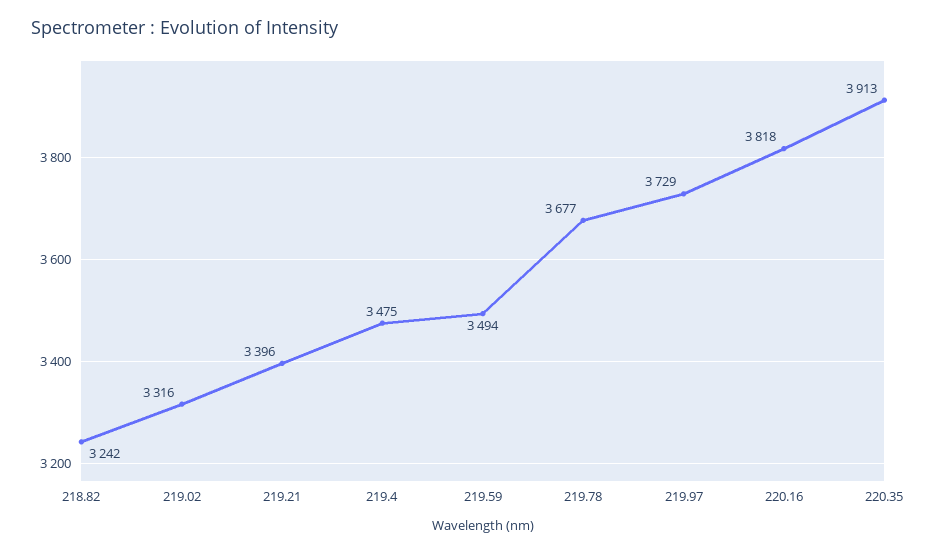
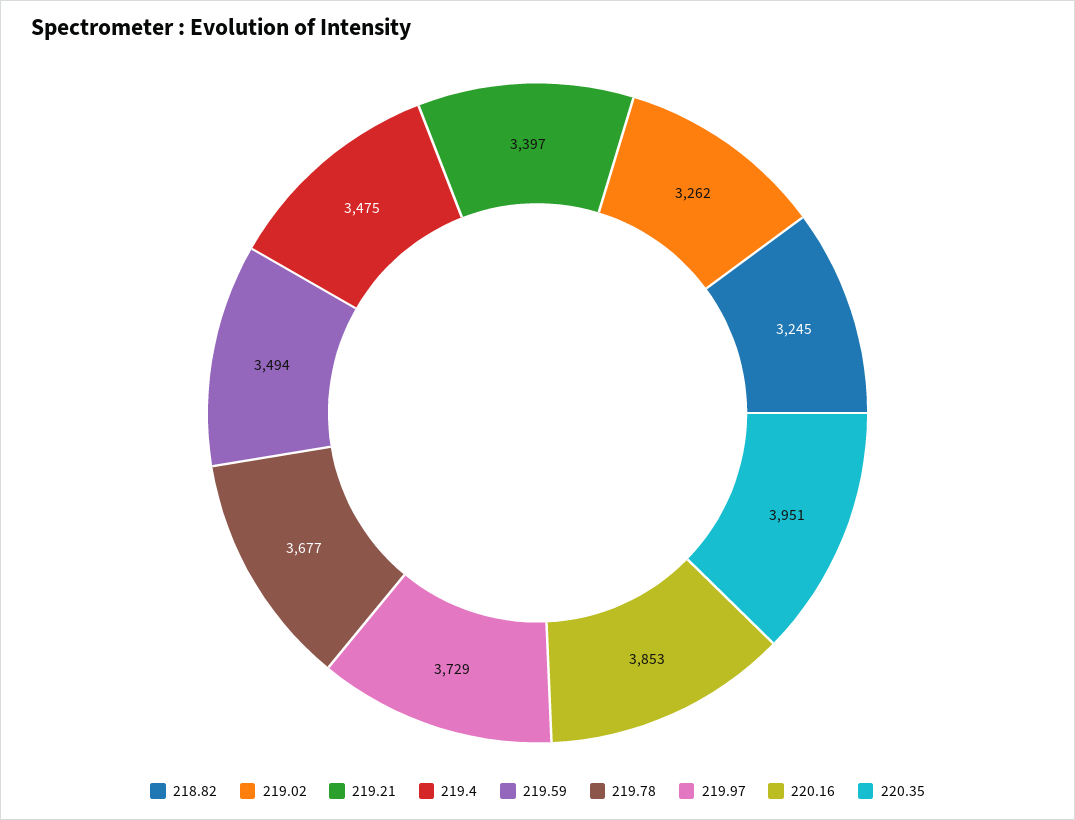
218.82: 3242 -> 3245
219.02: 3316 -> 3262
219.21: 3396 -> 3397
220.16: 3818 -> 3853
220.35: 3913 -> 3951

